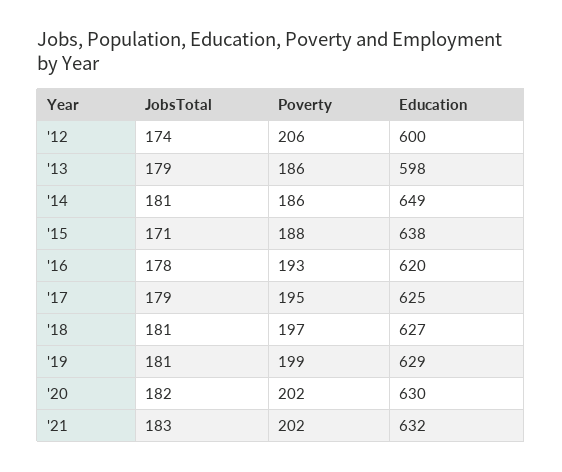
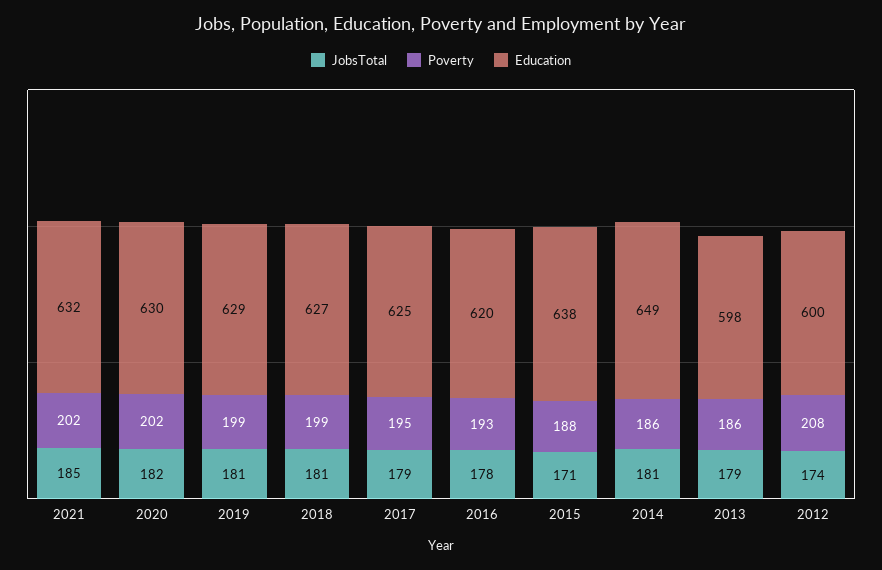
Poverty, '12: 206 -> 208
Poverty, '18: 197 -> 199
JobsTotal, '21: 183 -> 185

